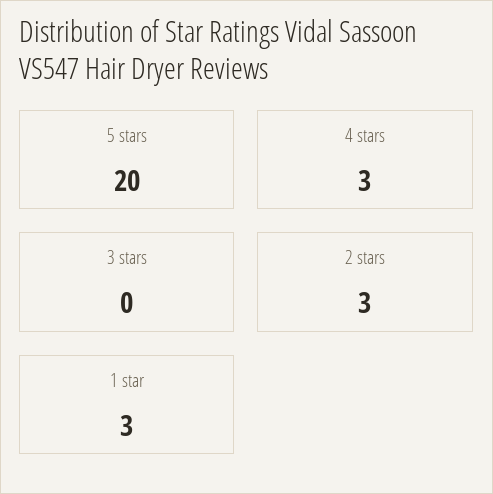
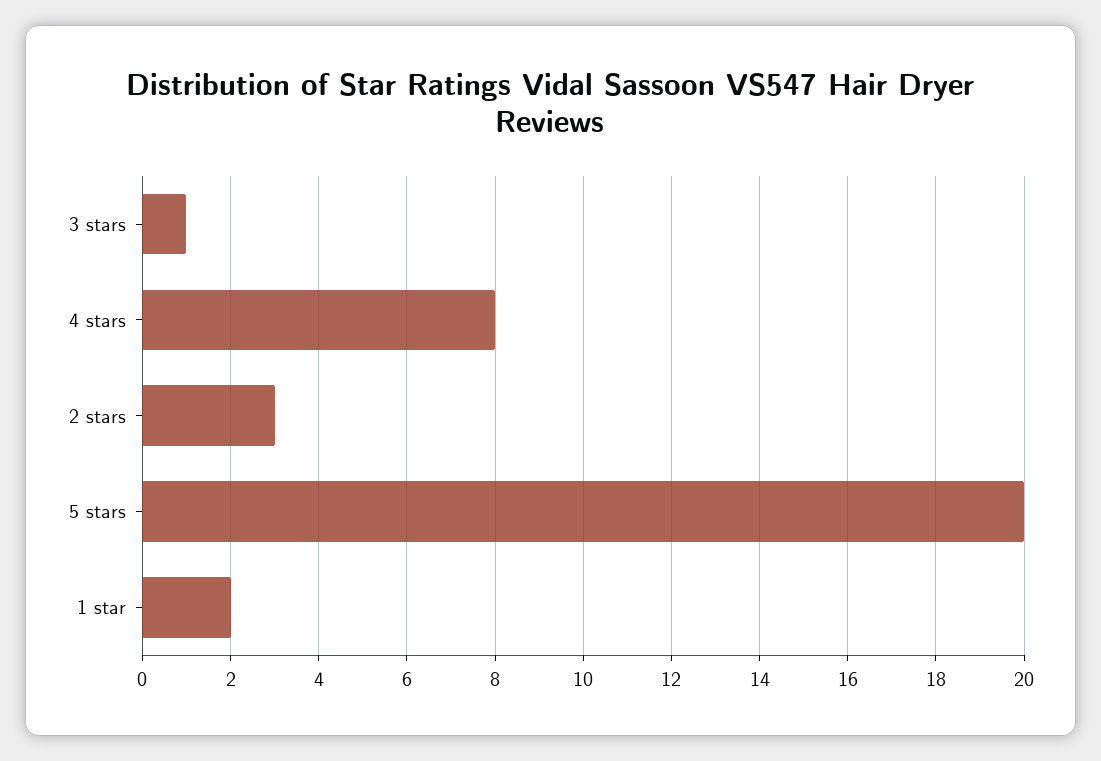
4 stars: 3 -> 8
3 stars: 0 -> 1
1 star: 3 -> 2

